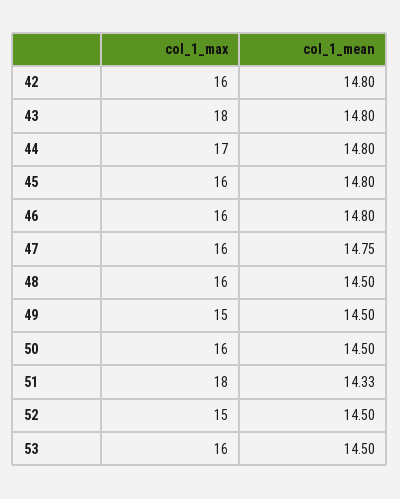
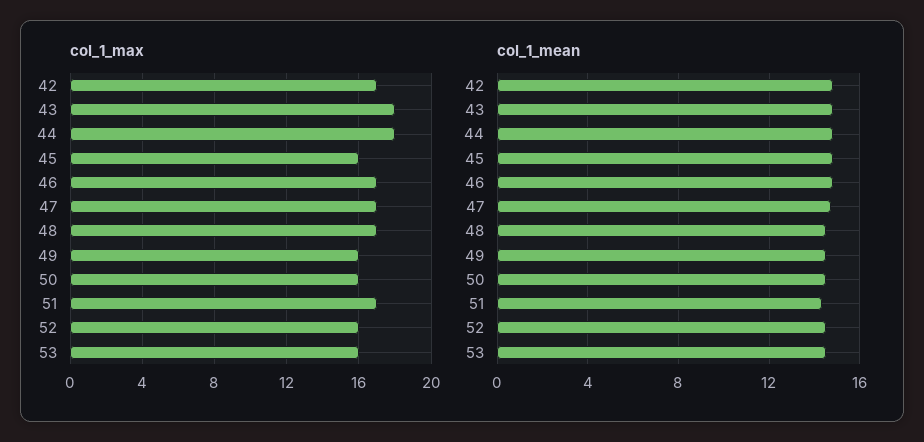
col_1_max, 42: 16 -> 17
col_1_max, 44: 17 -> 18
col_1_max, 46: 16 -> 17
col_1_max, 47: 16 -> 17
col_1_max, 48: 16 -> 17
col_1_max, 49: 15 -> 16
col_1_max, 51: 18 -> 17
col_1_max, 52: 15 -> 16

